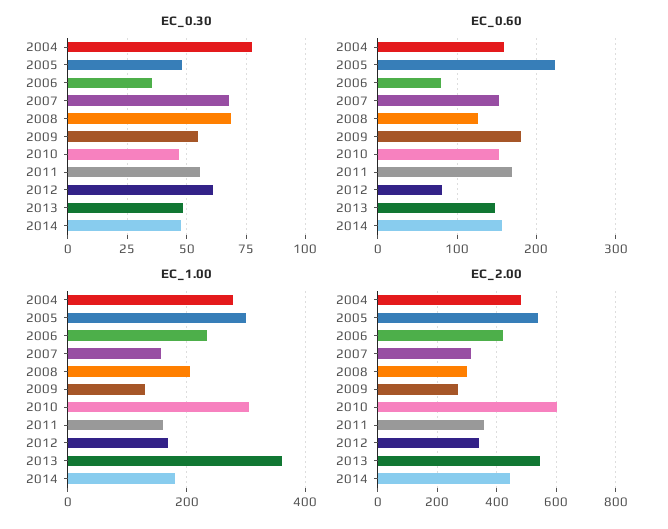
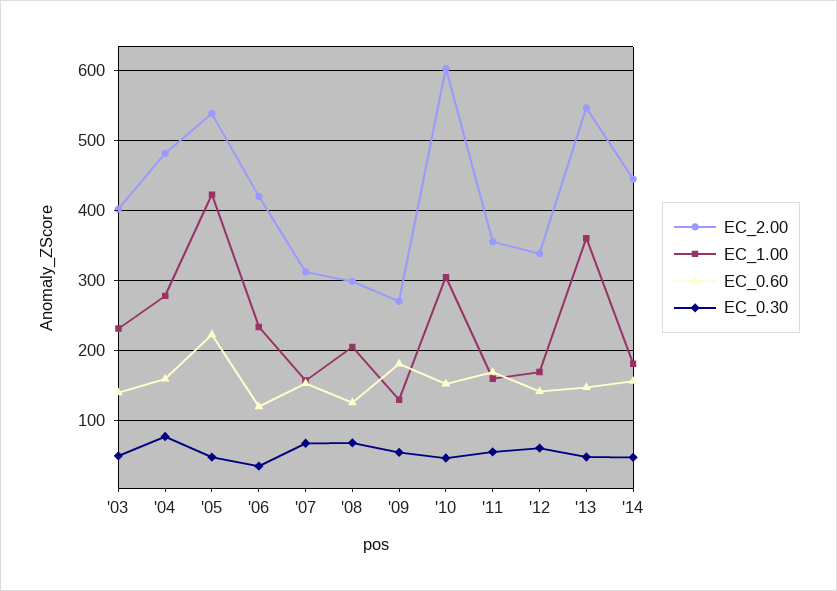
EC_0.60, 2006: 80 -> 120
EC_0.60, 2012: 80 -> 140
EC_1.00, 2005: 300 -> 420
EC_2.00, '03: none -> 400
EC_1.00, '03: none -> 230
EC_0.60, '03: none -> 140
EC_0.30, '03: none -> 50

